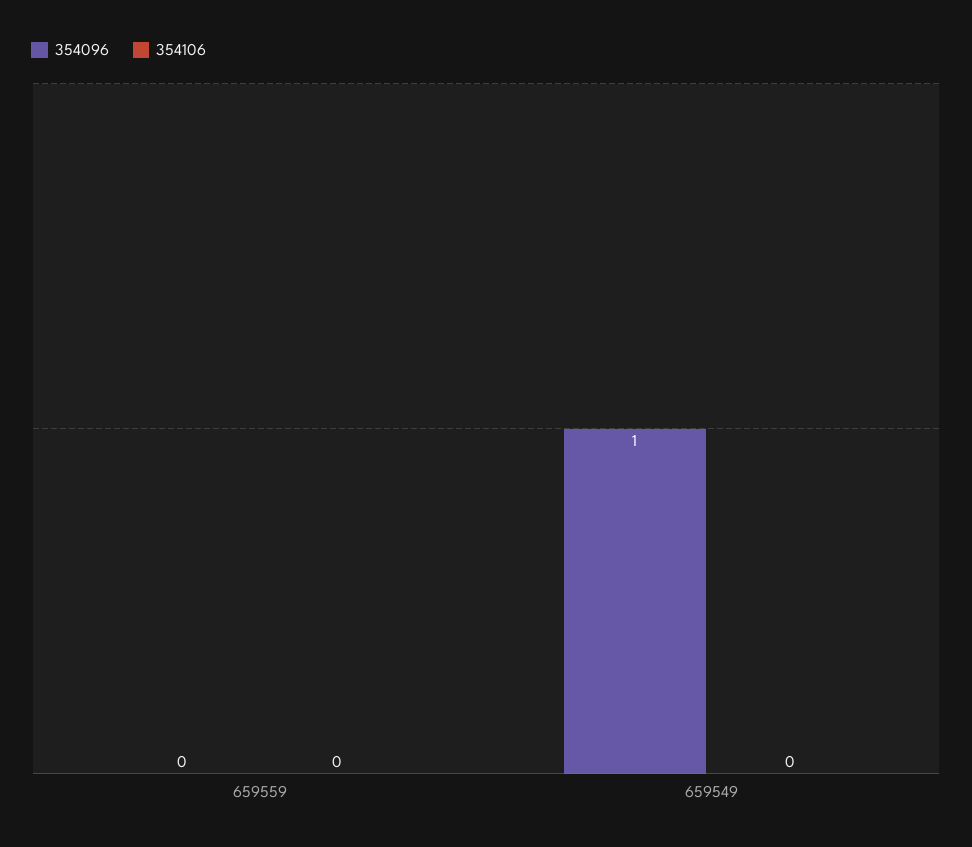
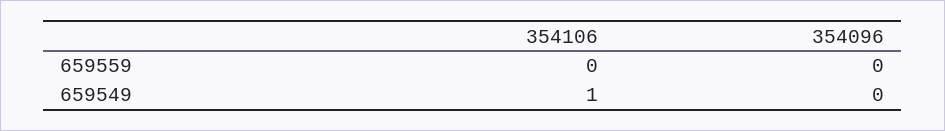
354096, 659549: 1 -> 0
354106, 659549: 0 -> 1

